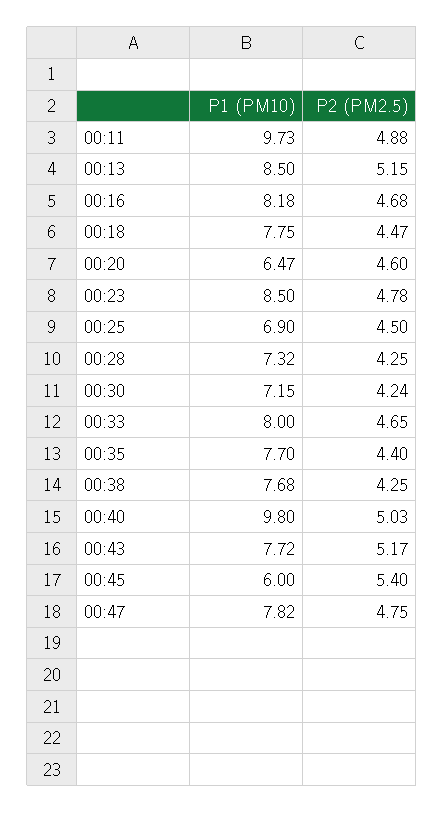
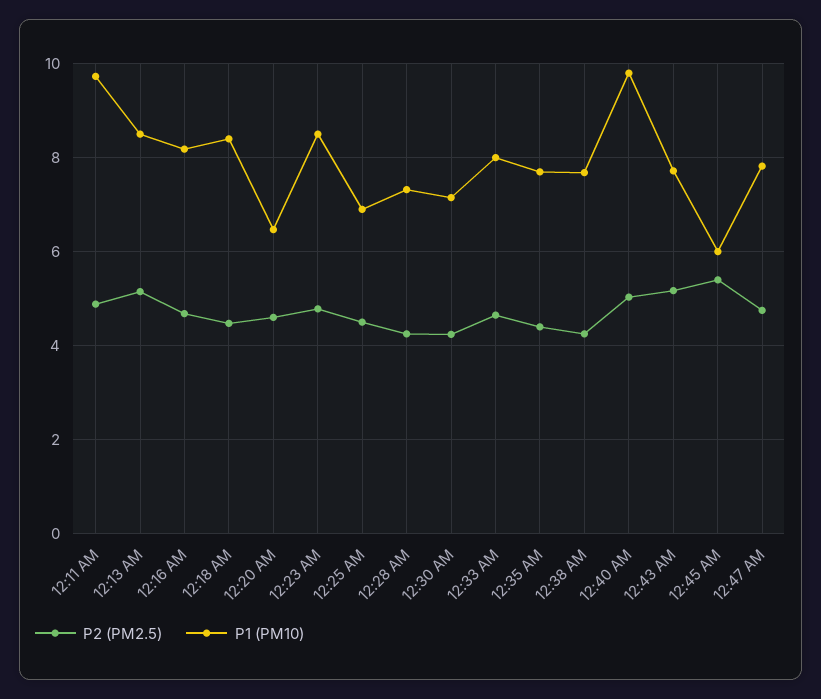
P1 (PM10), 00:18: 7.75 -> 8.4

